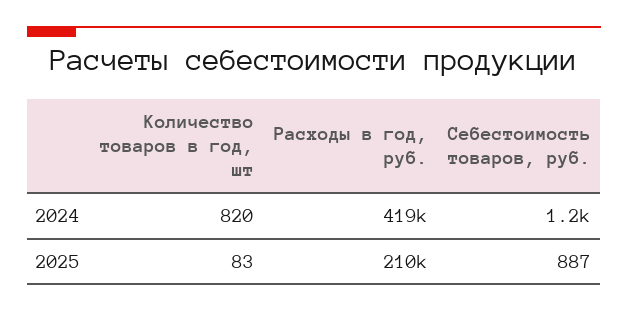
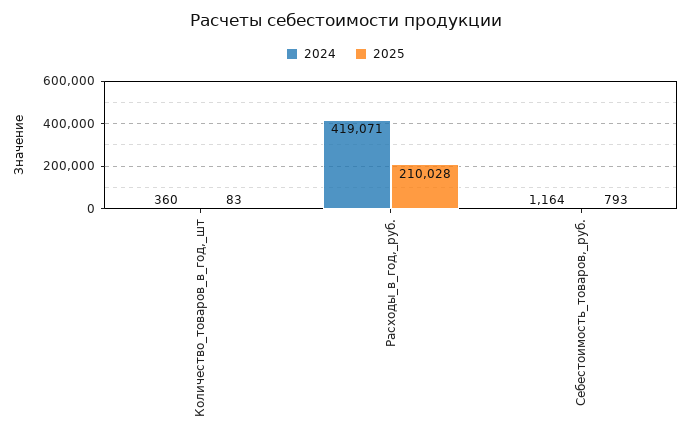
2024, Количество товаров в год, шт: 820 -> 360
2025, Себестоимость товаров, руб.: 887 -> 793

